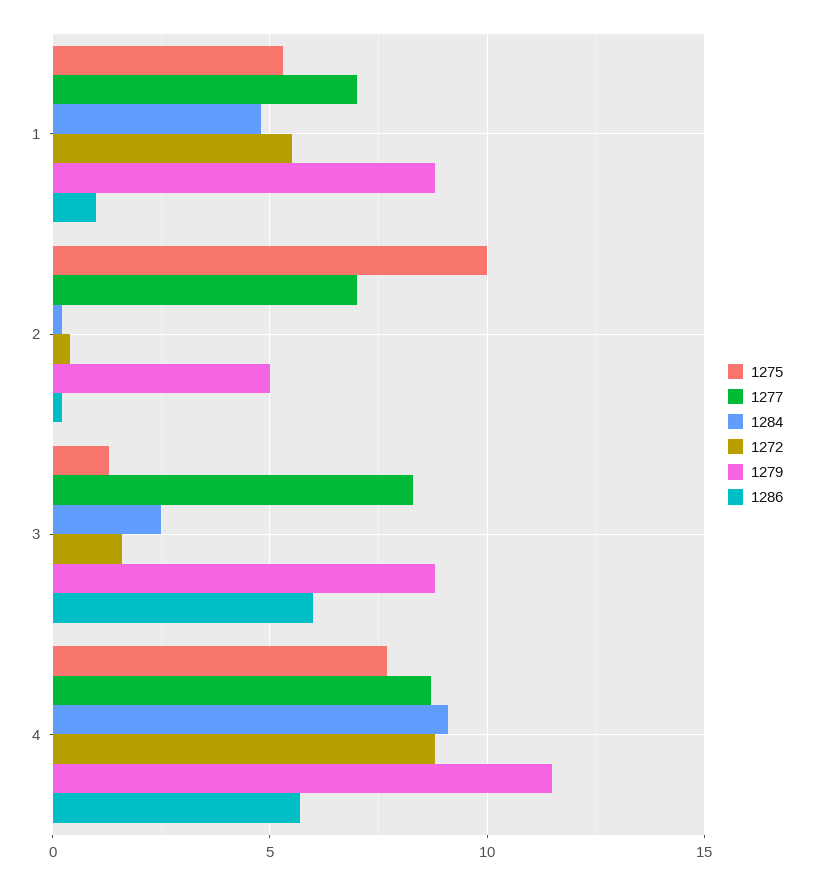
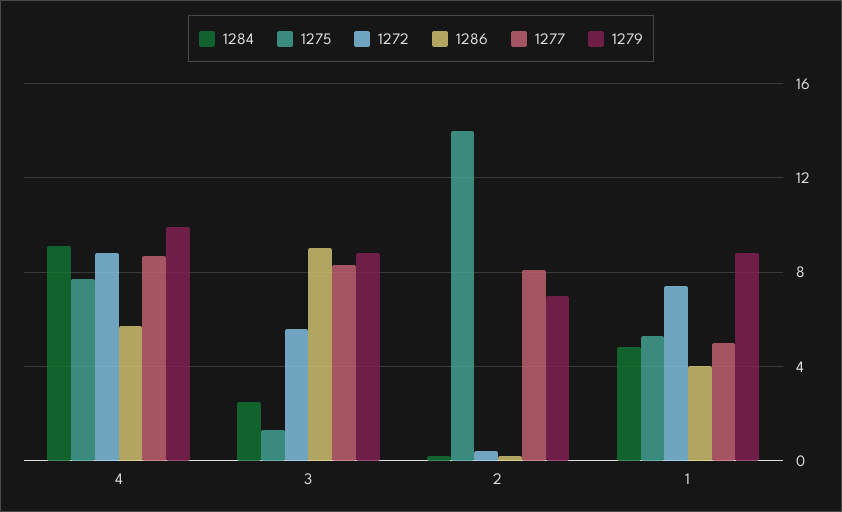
1277, 1: 7 -> 5
1272, 1: 5.5 -> 7.5
1286, 1: 1 -> 4
1275, 2: 10 -> 14
1277, 2: 7 -> 8
1279, 2: 5 -> 7
1272, 3: 1.5 -> 5.5
1286, 3: 6 -> 9
1279, 4: 11.5 -> 10

